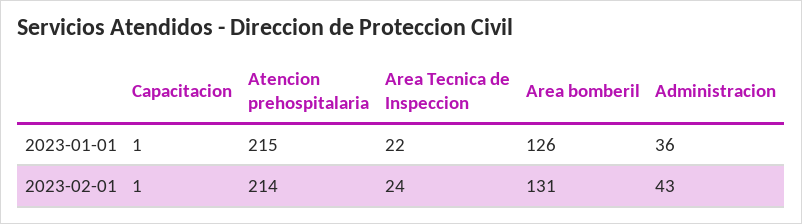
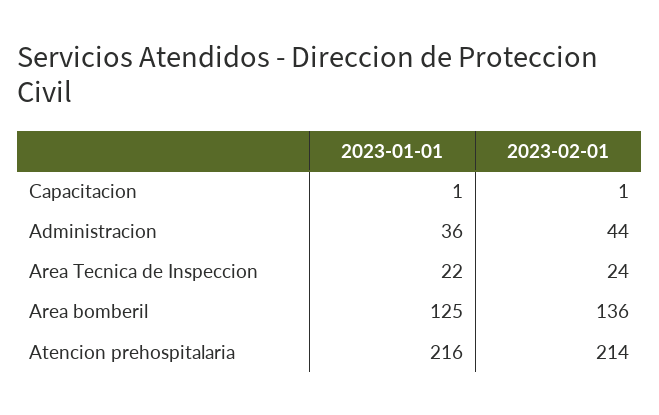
Atencion prehospitalaria, 2023-01-01: 215 -> 216
Area bomberil, 2023-01-01: 126 -> 125
Area bomberil, 2023-02-01: 131 -> 136
Administracion, 2023-02-01: 43 -> 44

